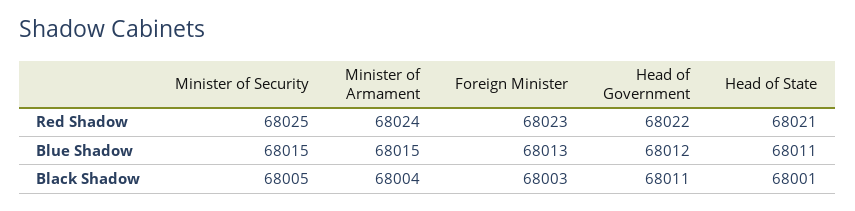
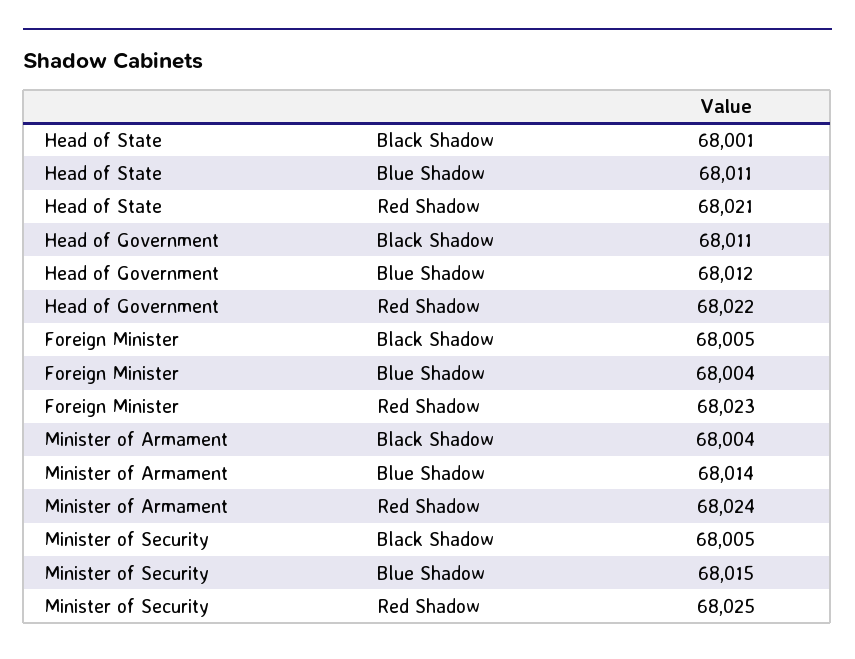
Minister of Armament, Blue Shadow: 68015 -> 68014
Foreign Minister, Blue Shadow: 68013 -> 68004
Foreign Minister, Black Shadow: 68003 -> 68005

